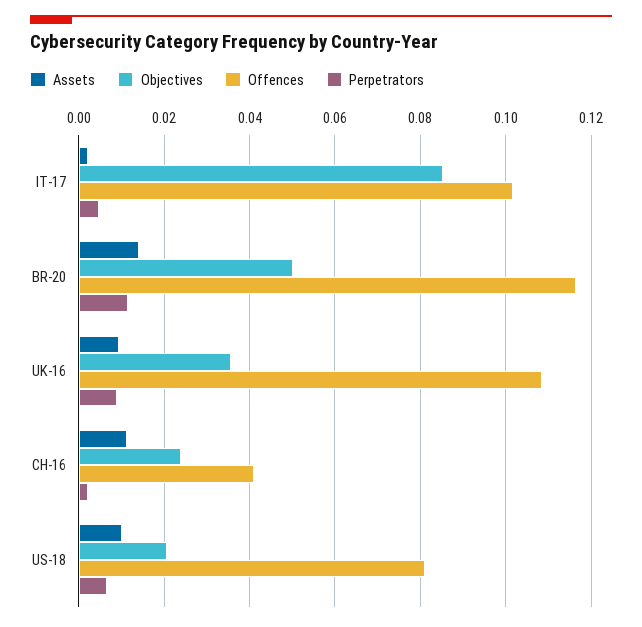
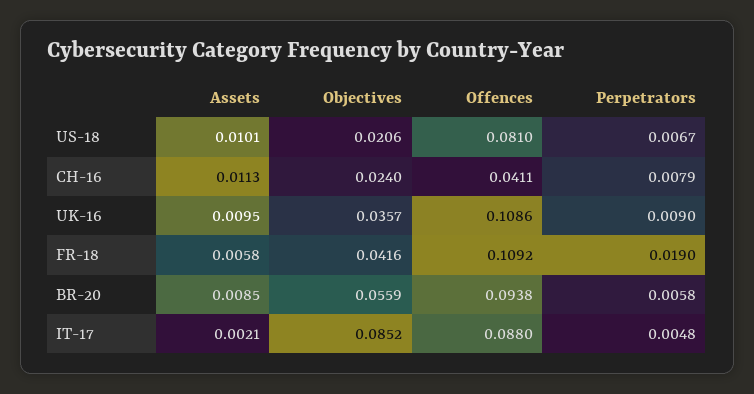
Offences, IT-17: 0.102 -> 0.088
Assets, BR-20: 0.014 -> 0.0085
Objectives, BR-20: 0.05 -> 0.0559
Offences, BR-20: 0.116 -> 0.0938
Perpetrators, BR-20: 0.012 -> 0.0058
Perpetrators, CH-16: 0.002 -> 0.0079
Assets, FR-18: none -> 0.0058
Objectives, FR-18: none -> 0.0416
Offences, FR-18: none -> 0.1092
Perpetrators, FR-18: none -> 0.019

